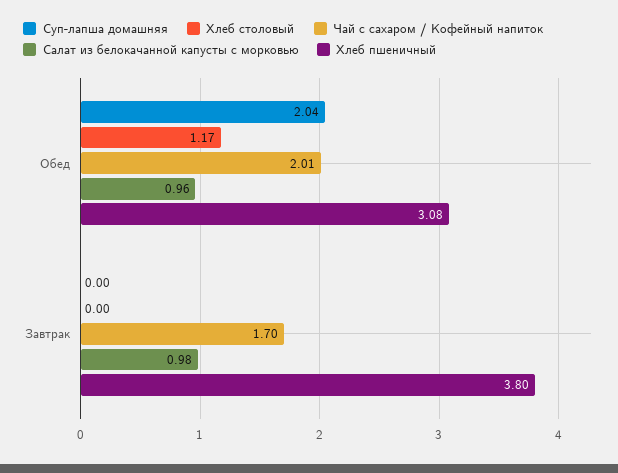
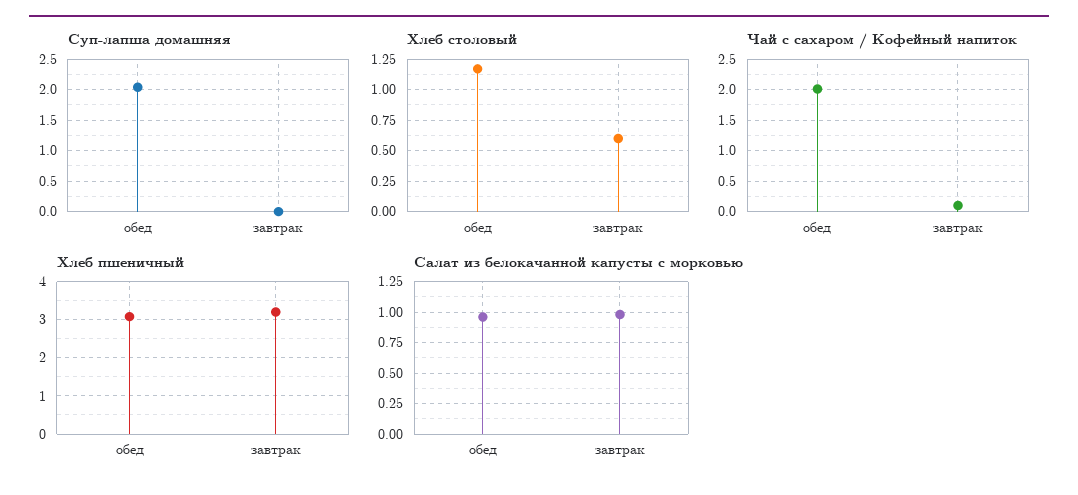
Хлеб столовый, Завтрак: 0 -> 0.6
Чай с сахаром / Кофейный напиток, Завтрак: 1.7 -> 0.1
Хлеб пшеничный, Завтрак: 3.8 -> 3.2

